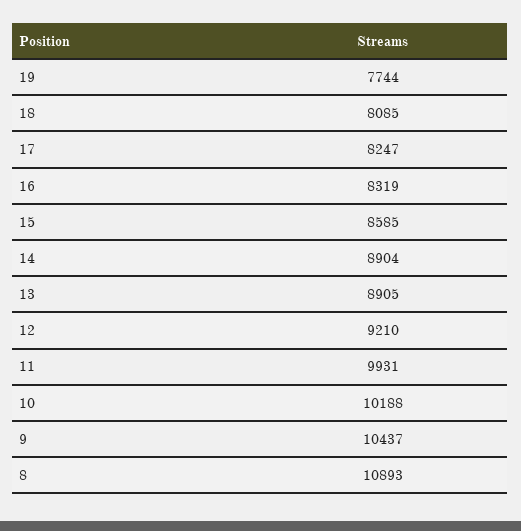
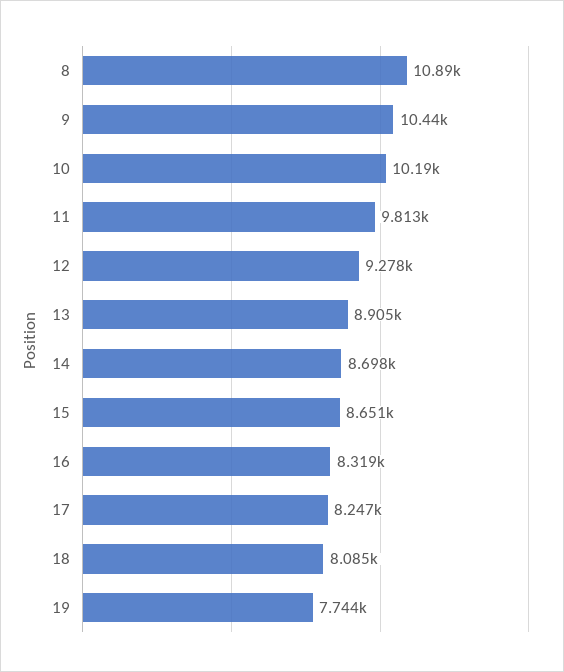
15: 8585 -> 8651
14: 8904 -> 8698
12: 9210 -> 9278
11: 9931 -> 9813

